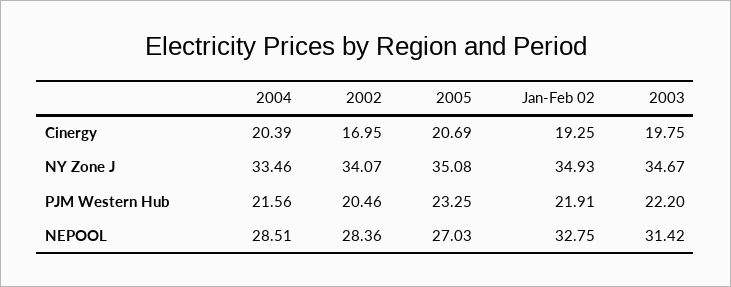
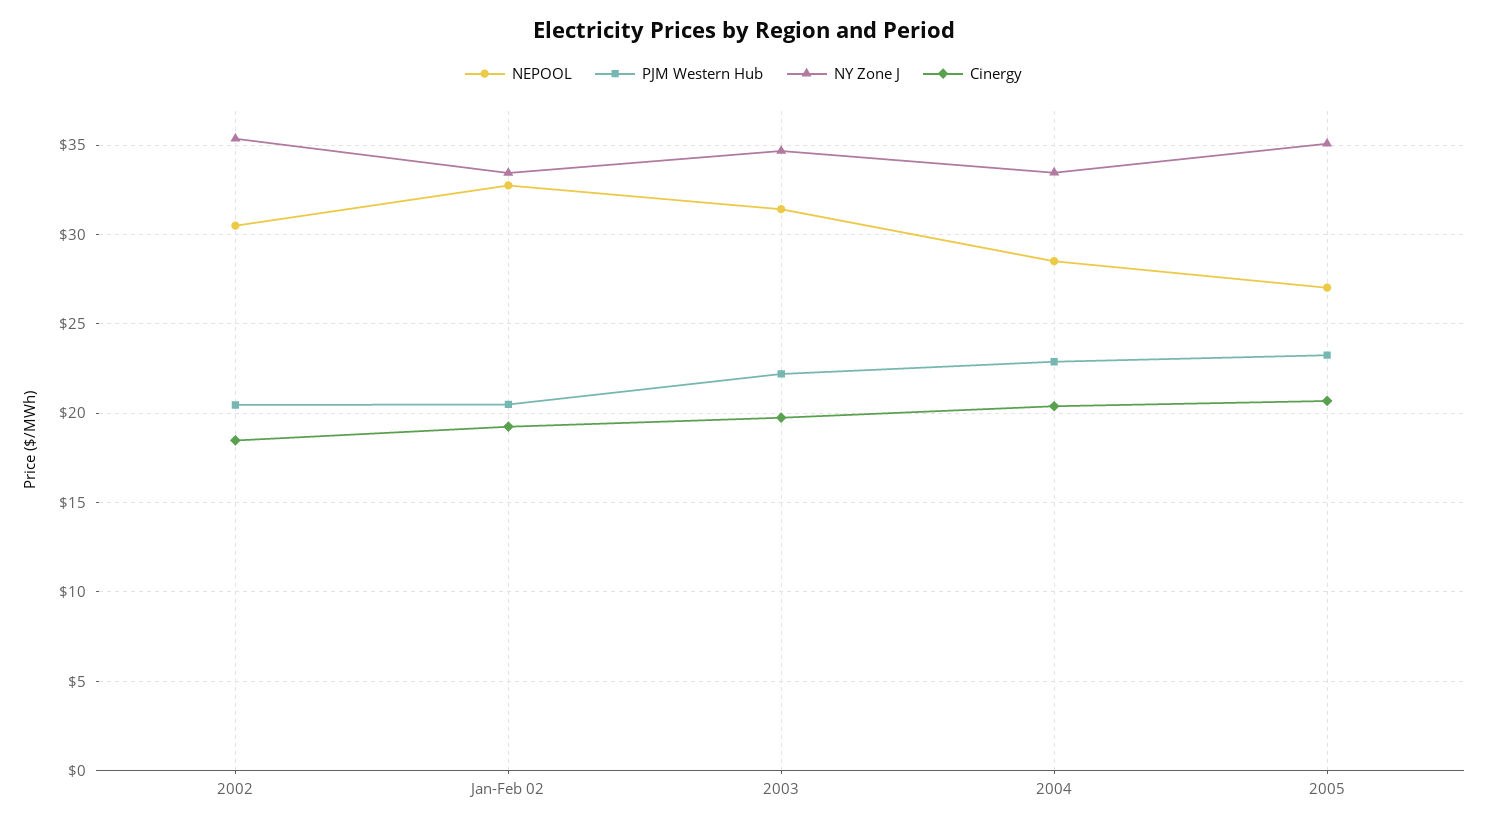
Cinergy, 2002: 16.95 -> 18.5
NY Zone J, 2002: 34.07 -> 35.5
NY Zone J, Jan-Feb 02: 34.93 -> 33.5
PJM Western Hub, 2004: 21.56 -> 23
PJM Western Hub, Jan-Feb 02: 21.91 -> 20.5
NEPOOL, 2002: 28.36 -> 30.5

